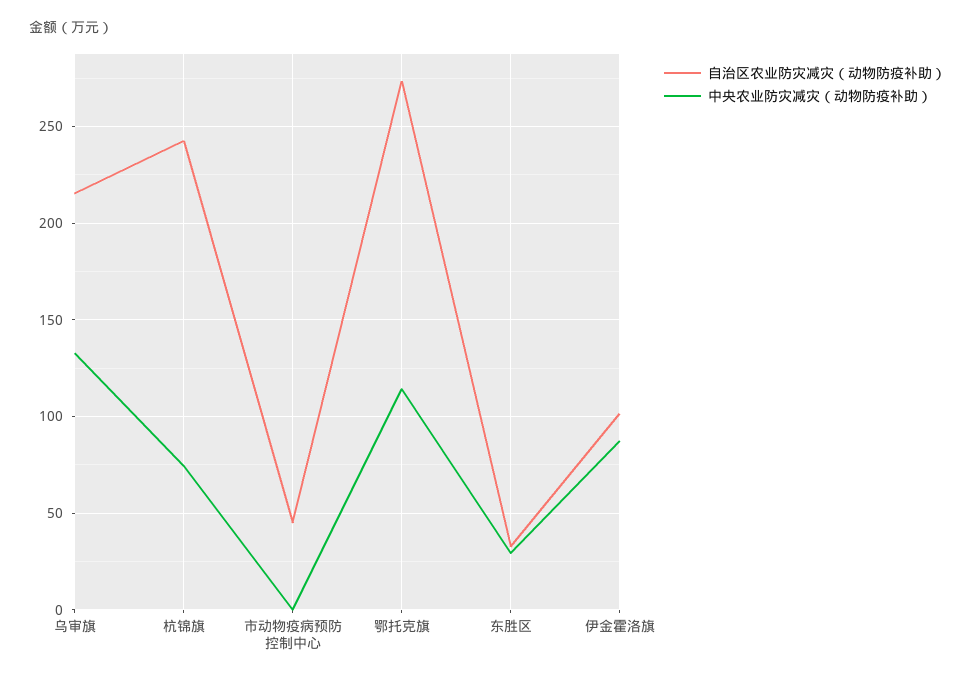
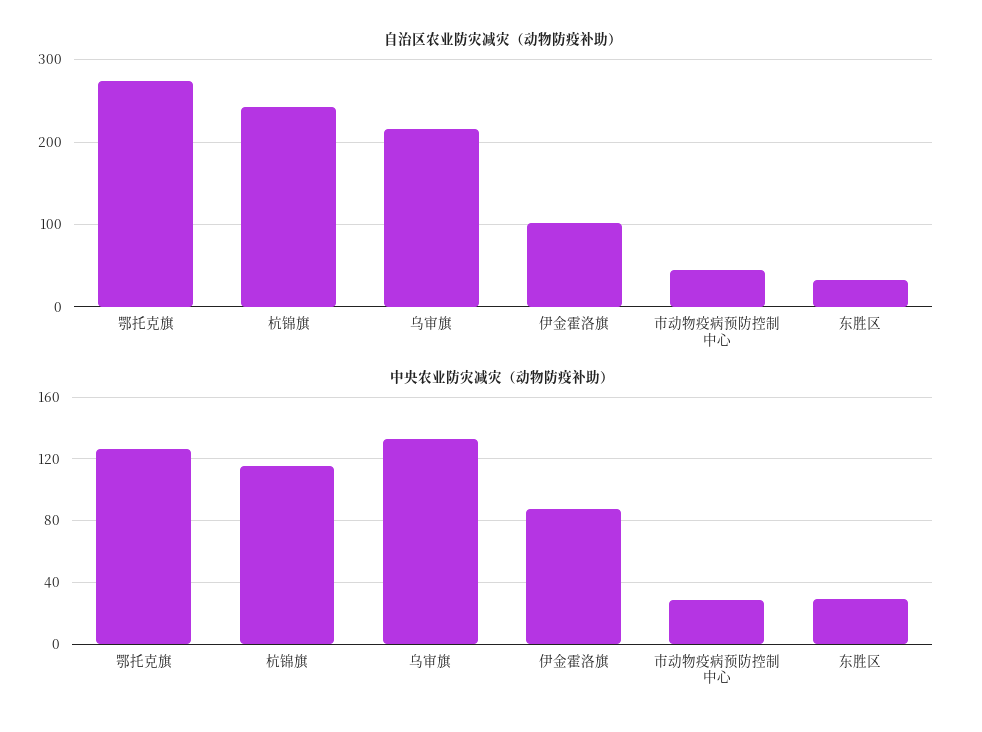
中央农业防灾减灾（动物防疫补助）, 杭锦旗: 75 -> 115
中央农业防灾减灾（动物防疫补助）, 市动物疫病预防控制中心: 0 -> 30
中央农业防灾减灾（动物防疫补助）, 鄂托克旗: 115 -> 125

